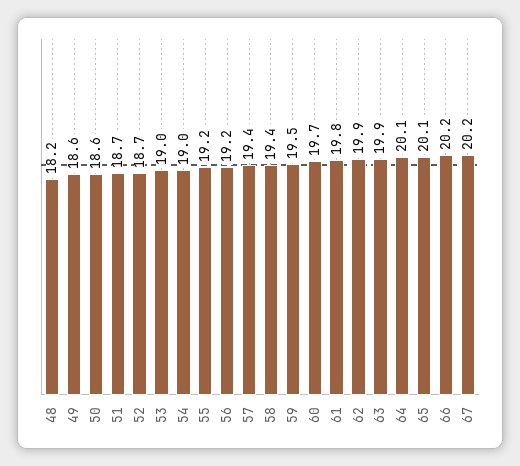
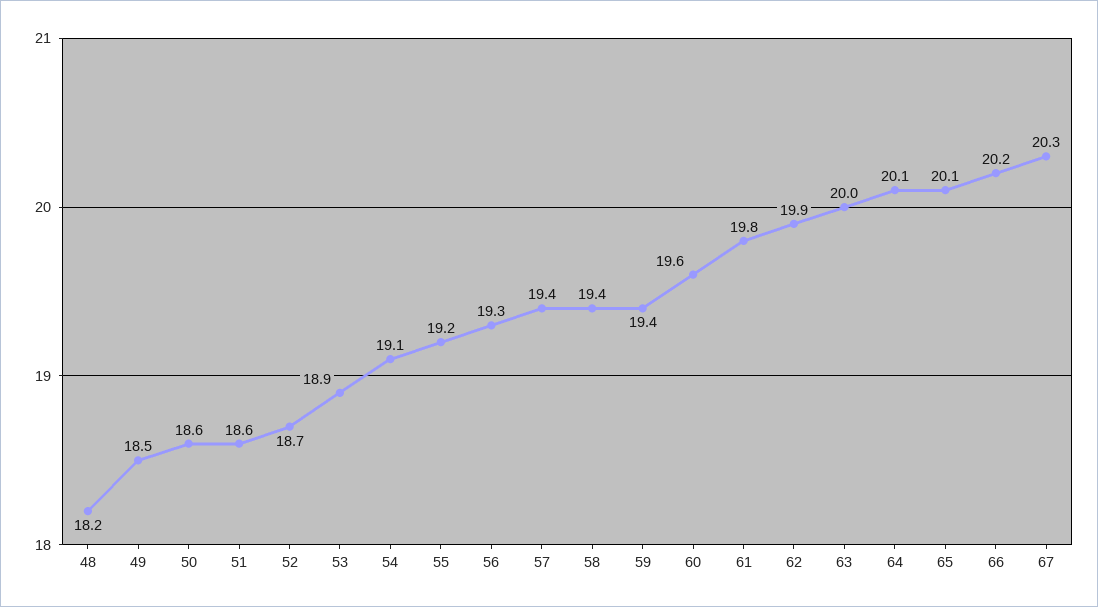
49: 18.6 -> 18.5
51: 18.7 -> 18.6
53: 19 -> 18.9
54: 19 -> 19.1
56: 19.2 -> 19.3
59: 19.5 -> 19.4
60: 19.7 -> 19.6
63: 19.9 -> 20
67: 20.2 -> 20.3

